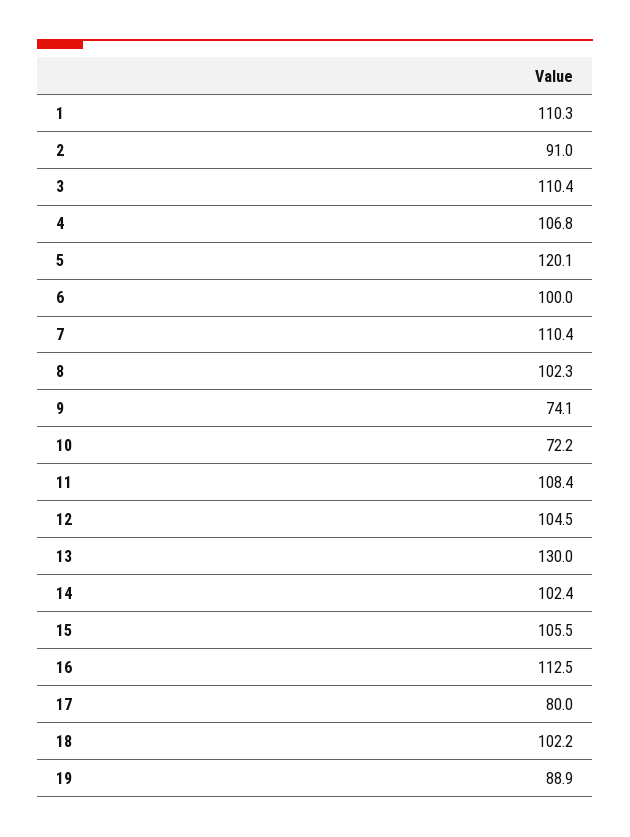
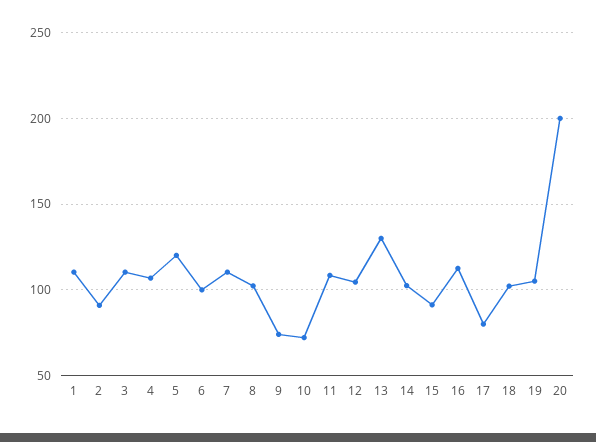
15: 105.5 -> 90
19: 88.9 -> 105
20: none -> 200

